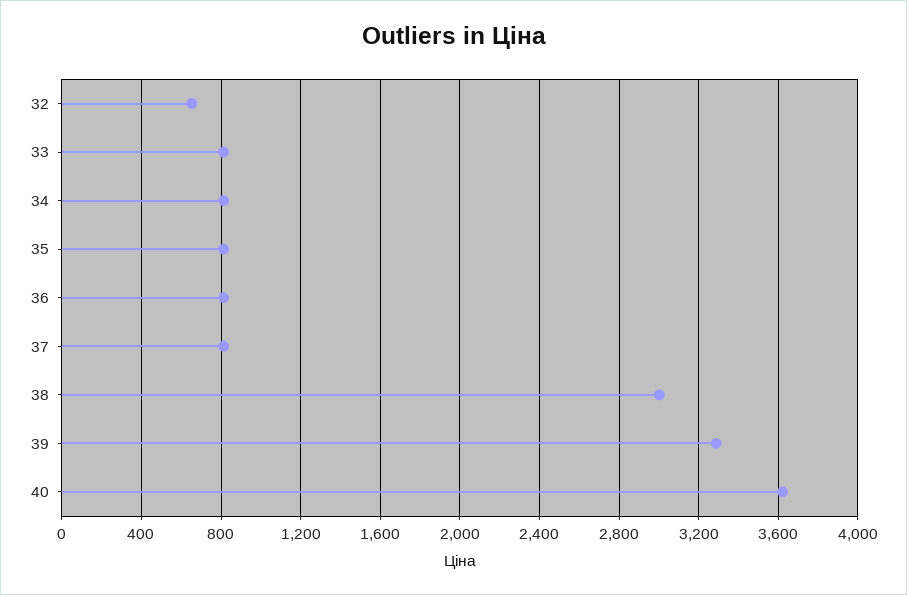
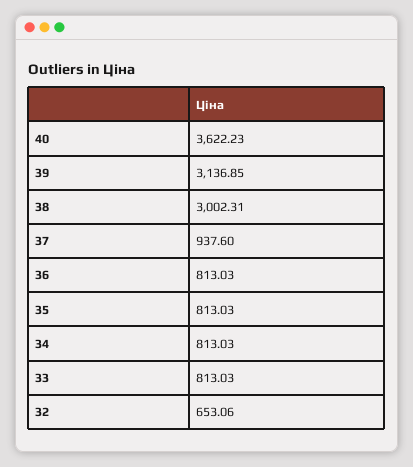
37: 800 -> 937.6
39: 3300 -> 3136.85

